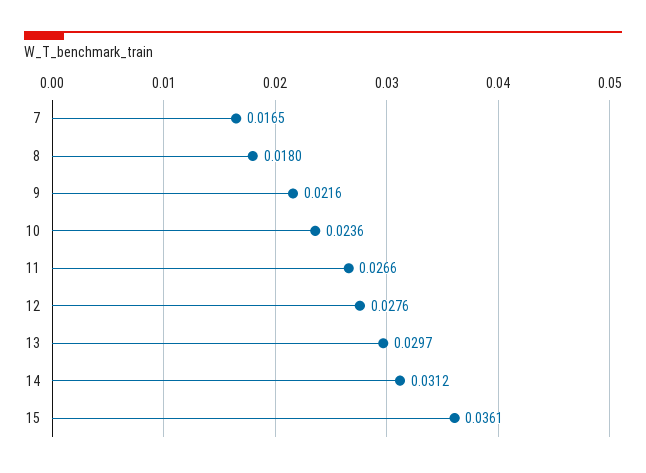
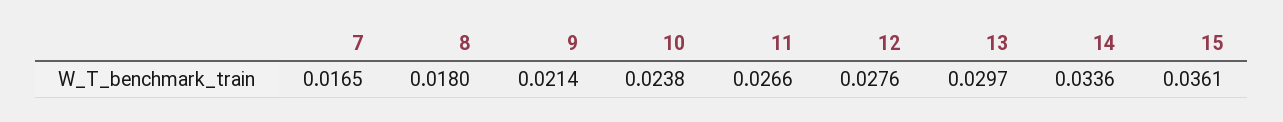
9: 0.0216 -> 0.0214
10: 0.0236 -> 0.0238
14: 0.0312 -> 0.0336

